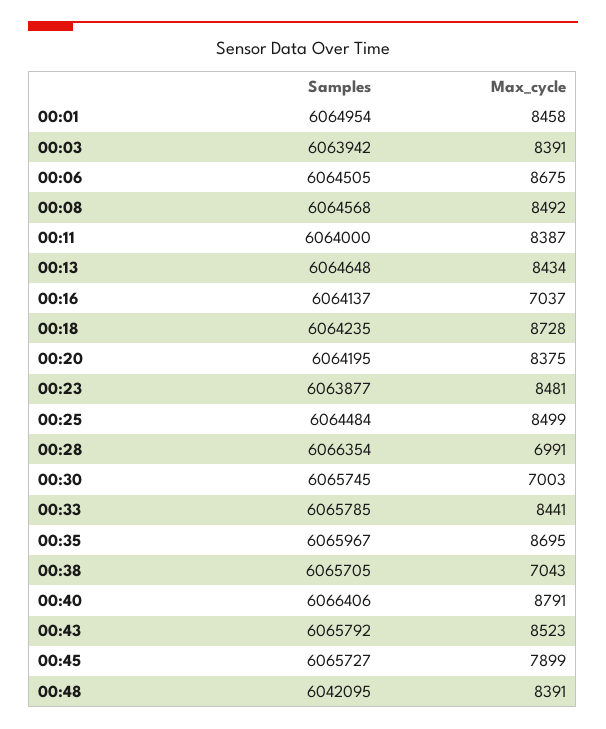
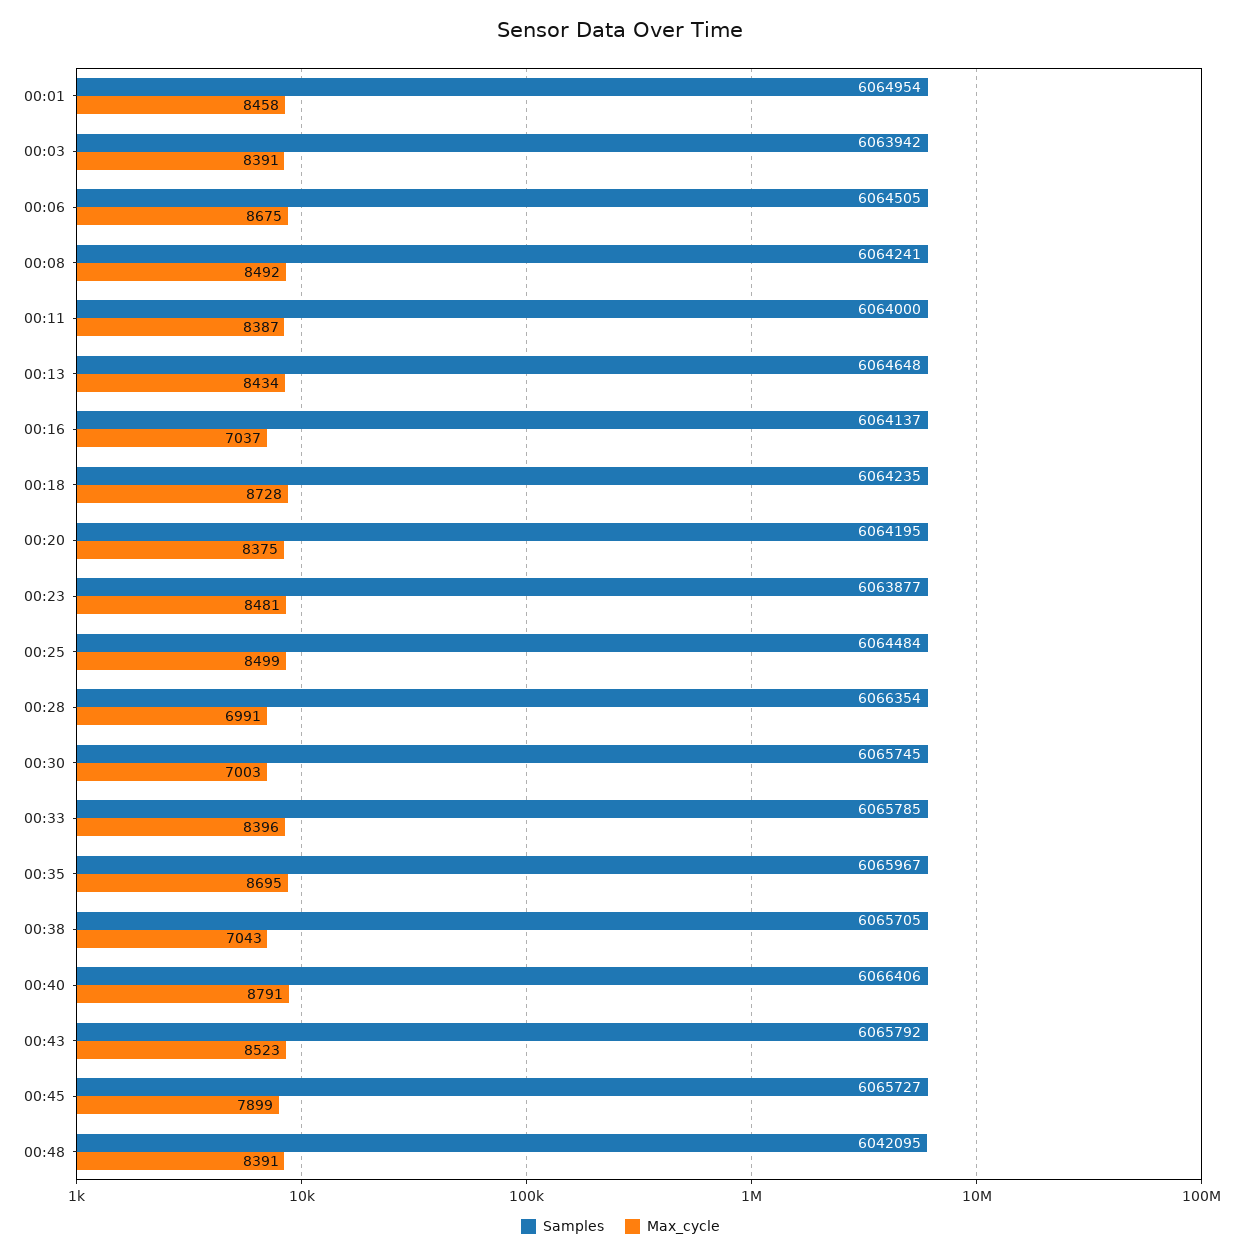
Samples, 00:08: 6064568 -> 6064241
Max_cycle, 00:33: 8441 -> 8396

